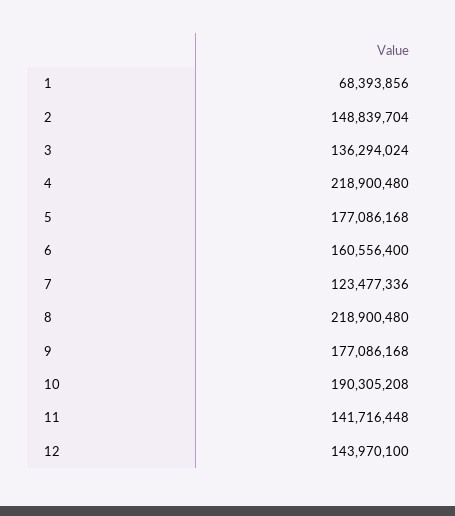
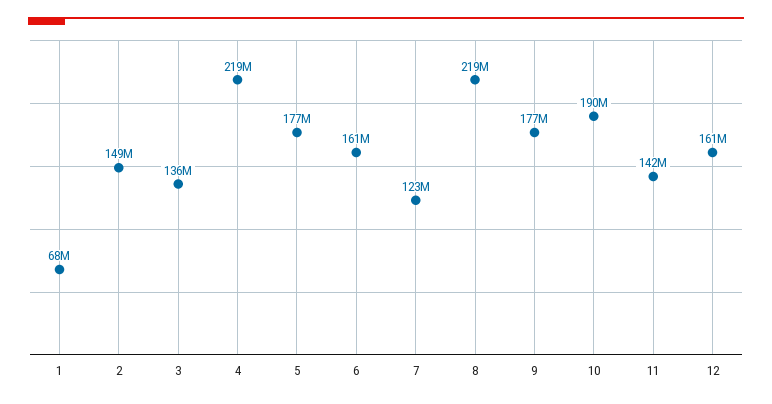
12: 143970100 -> 161000000

